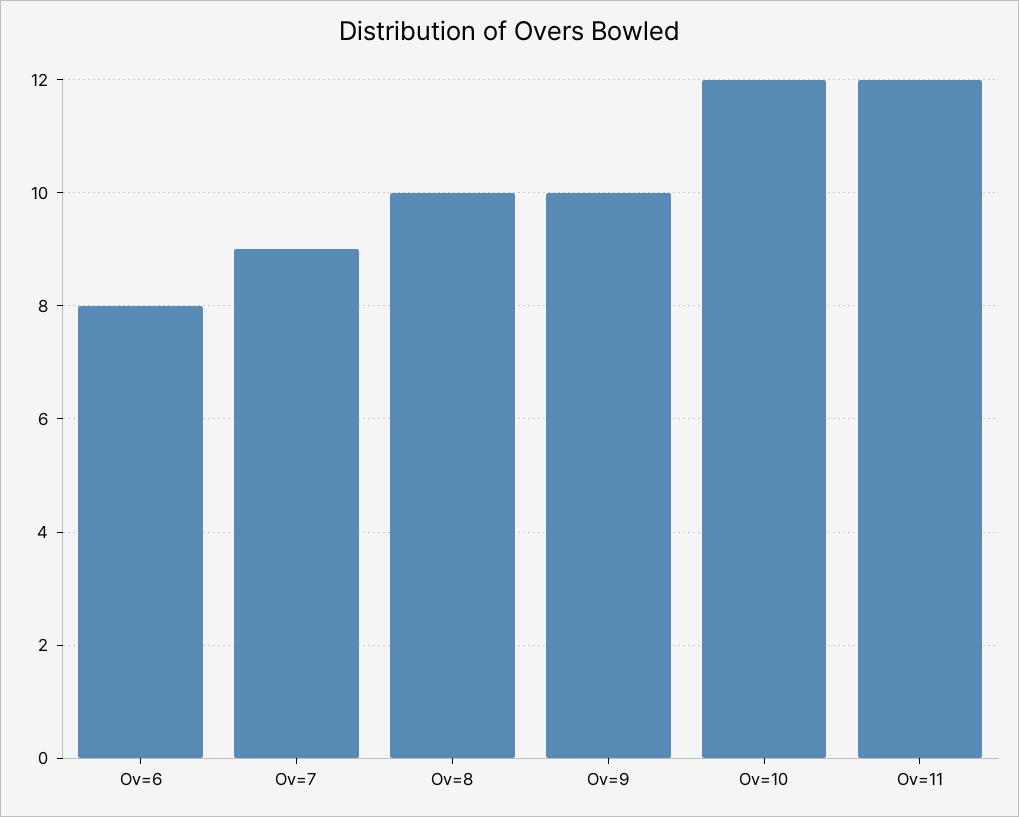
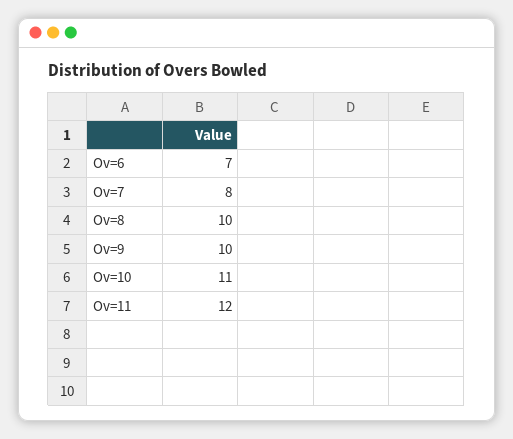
Ov=6: 8 -> 7
Ov=7: 9 -> 8
Ov=10: 12 -> 11

